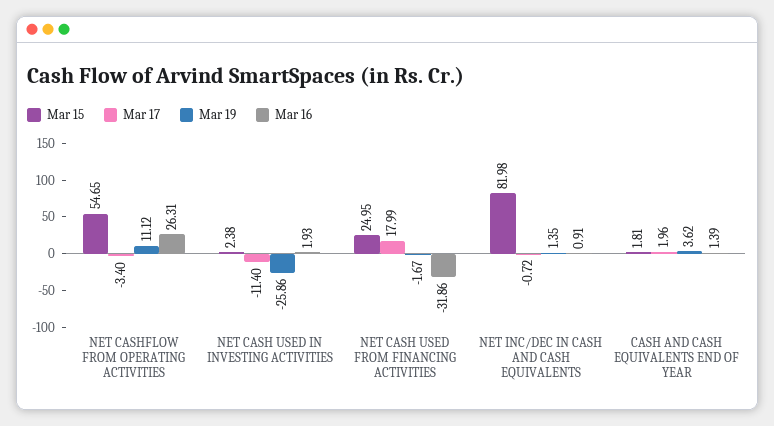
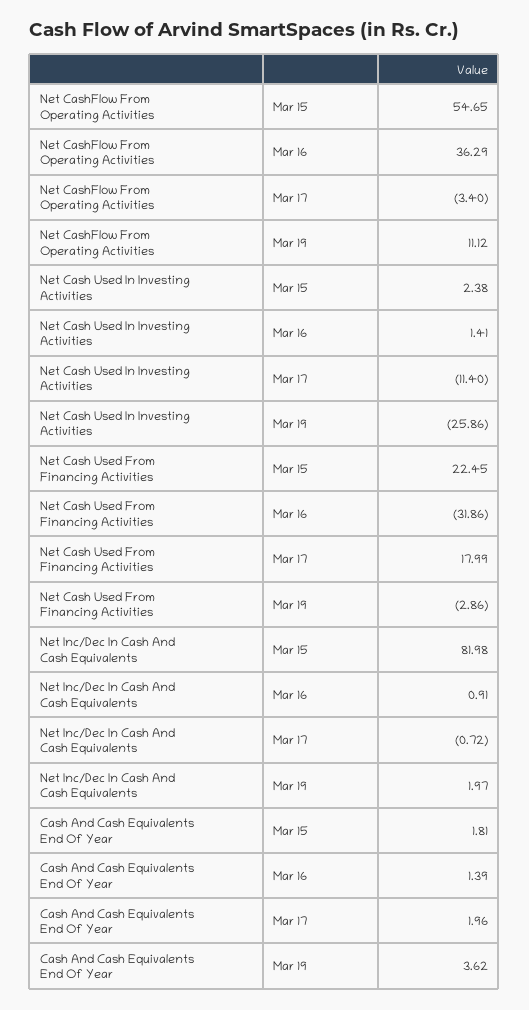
Mar 16, NET CASHFLOW FROM OPERATING ACTIVITIES: 26.31 -> 36.29
Mar 16, NET CASH USED IN INVESTING ACTIVITIES: 1.93 -> 1.41
Mar 15, NET CASH USED FROM FINANCING ACTIVITIES: 24.95 -> 22.45
Mar 19, NET CASH USED FROM FINANCING ACTIVITIES: -1.67 -> -2.86
Mar 19, NET INC/DEC IN CASH AND CASH EQUIVALENTS: 1.35 -> 1.97

